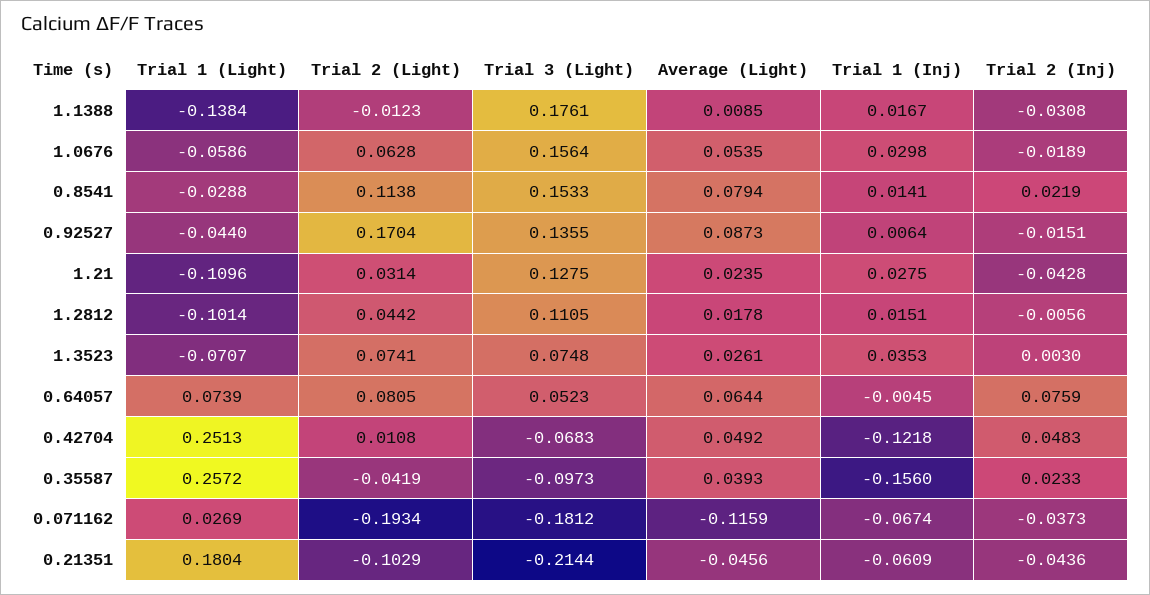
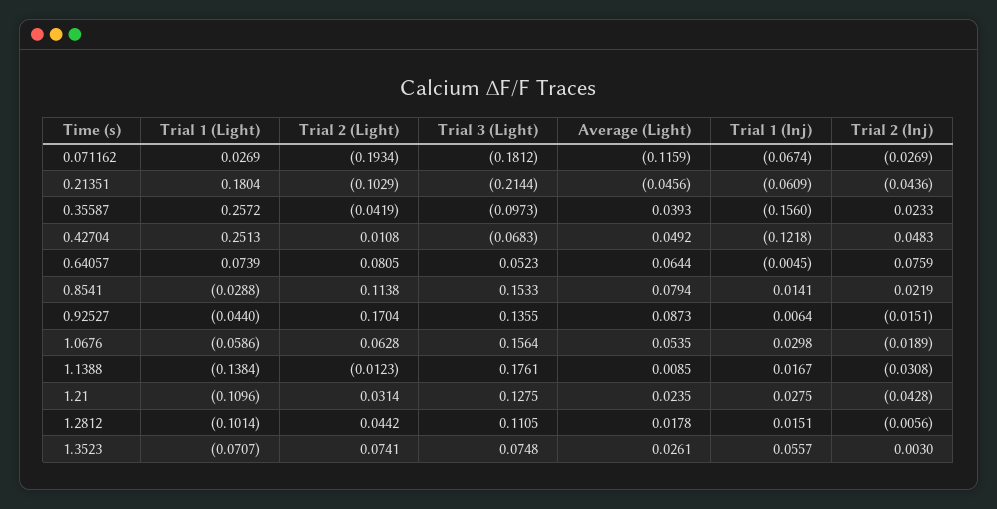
Trial 1 (Inj), 1.3523: 0.0353 -> 0.0557
Trial 2 (Inj), 0.071162: -0.0373 -> -0.0269

